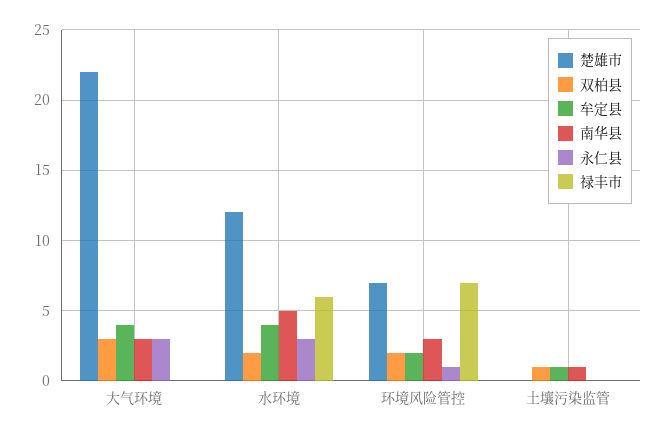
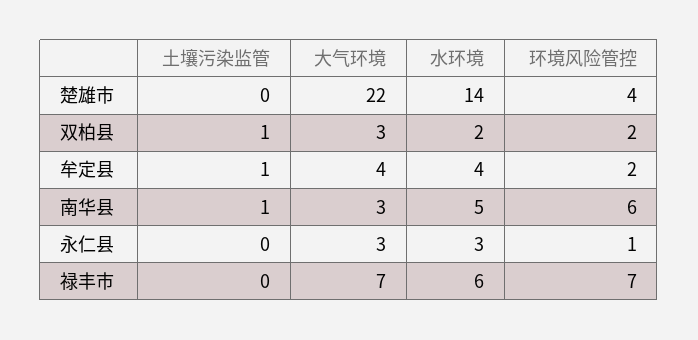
禄丰市, 大气环境: 0 -> 7
楚雄市, 水环境: 12 -> 14
楚雄市, 环境风险管控: 7 -> 4
南华县, 环境风险管控: 3 -> 6

